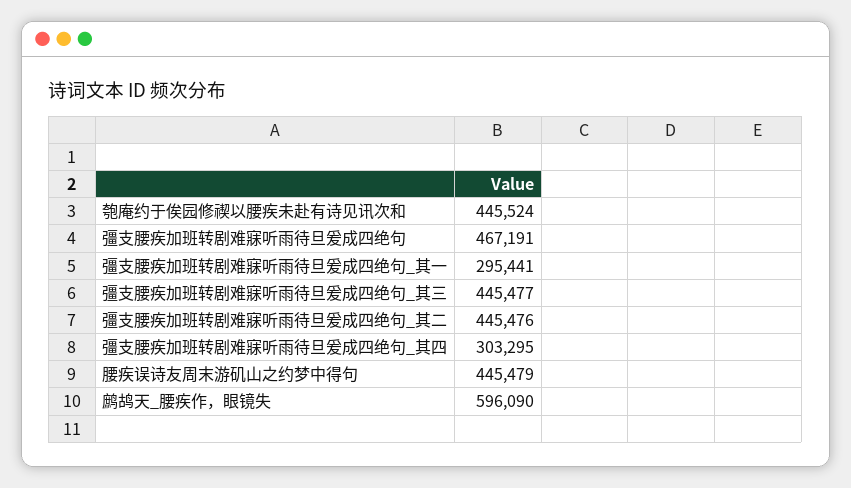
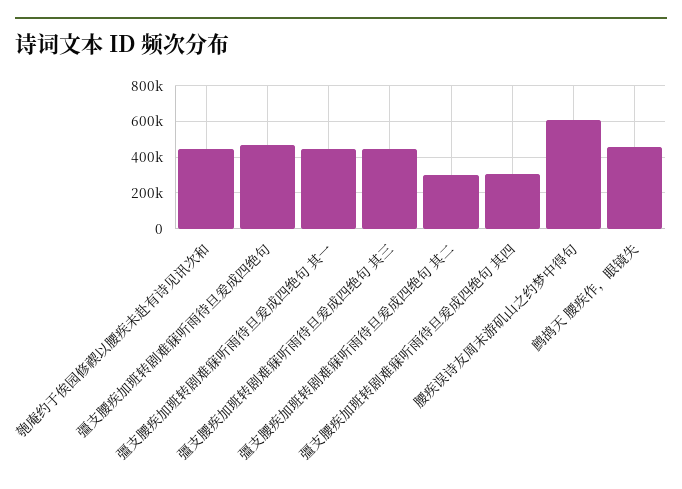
彊支腰疾加班转剧难寐听雨待旦爰成四绝句_其一: 295441 -> 450000
彊支腰疾加班转剧难寐听雨待旦爰成四绝句_其二: 445476 -> 300000
腰疾误诗友周末游矶山之约梦中得句: 445479 -> 600000
鹧鸪天_腰疾作，眼镜失: 596090 -> 450000

